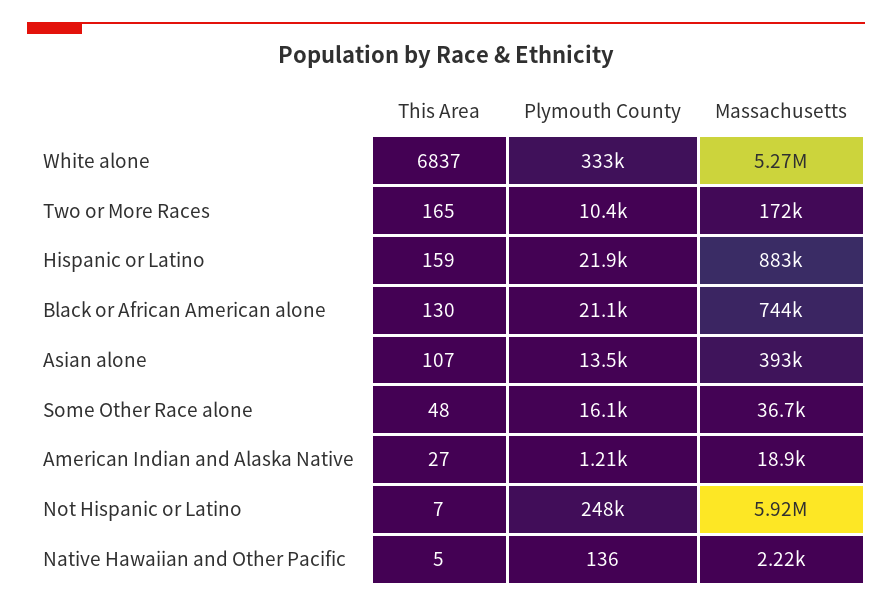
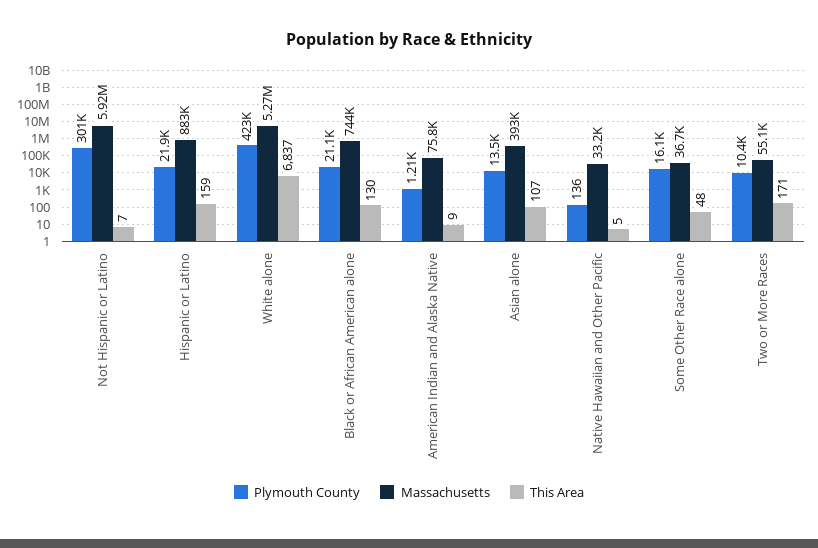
Plymouth County, White alone: 333000 -> 423000
This Area, Two or More Races: 165 -> 171
Massachusetts, Two or More Races: 172000 -> 55100
This Area, American Indian and Alaska Native: 27 -> 9
Massachusetts, American Indian and Alaska Native: 18900 -> 75800
Plymouth County, Not Hispanic or Latino: 248000 -> 301000
Massachusetts, Native Hawaiian and Other Pacific: 2220 -> 33200

